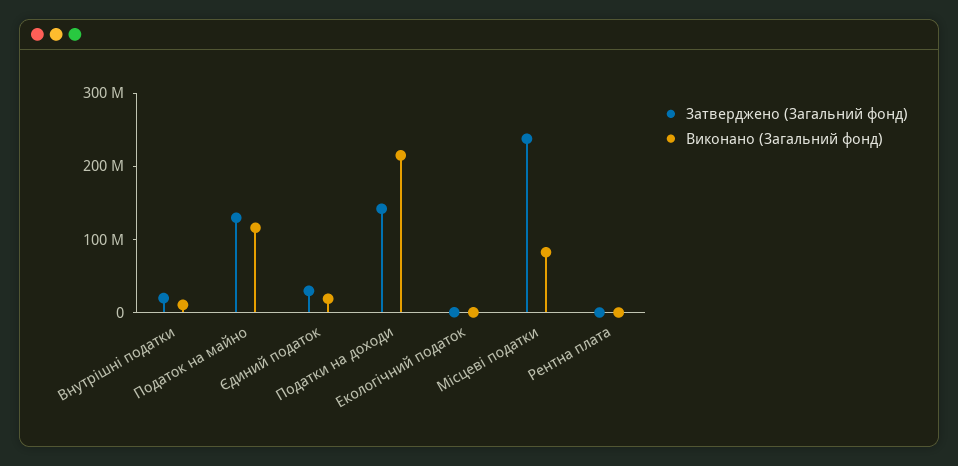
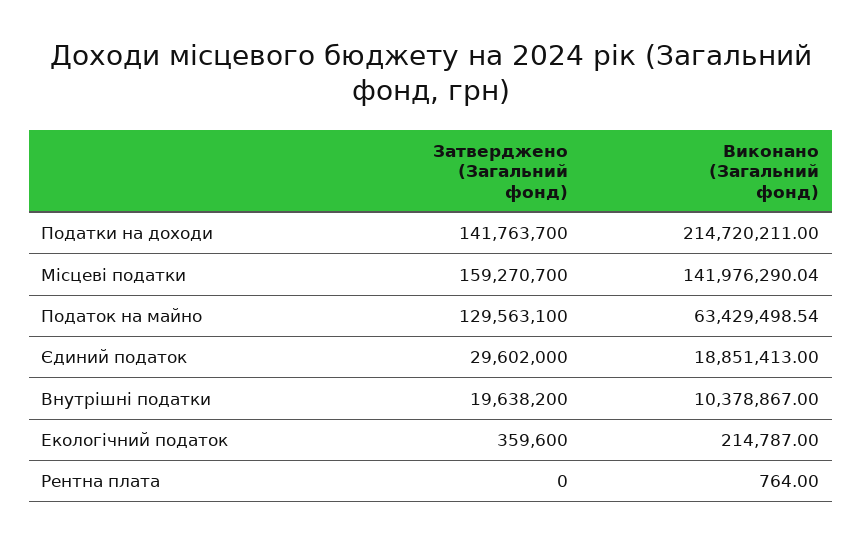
Виконано (Загальний фонд), Податок на майно: 120000000 -> 63429498.54
Затверджено (Загальний фонд), Місцеві податки: 240000000 -> 159270700
Виконано (Загальний фонд), Місцеві податки: 80000000 -> 141976290.04

